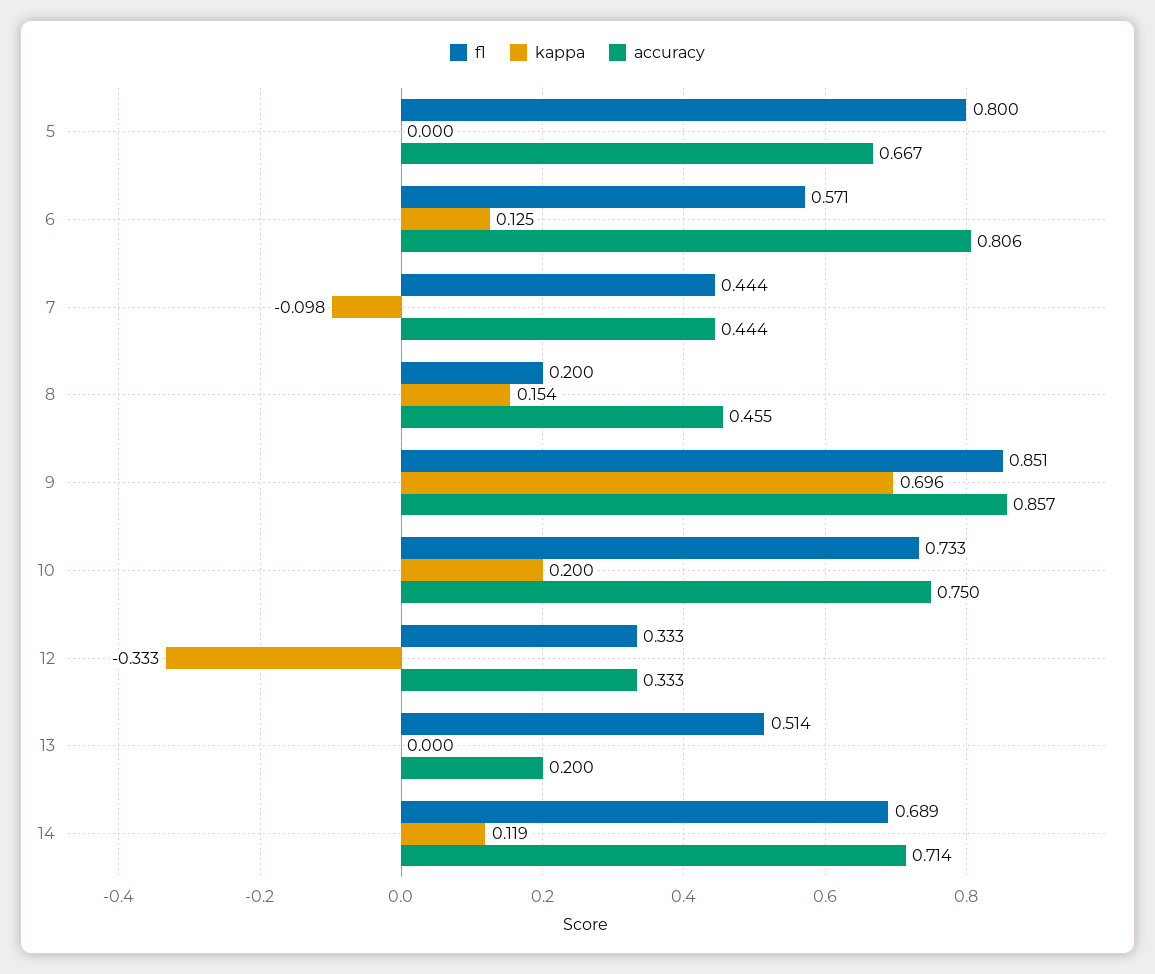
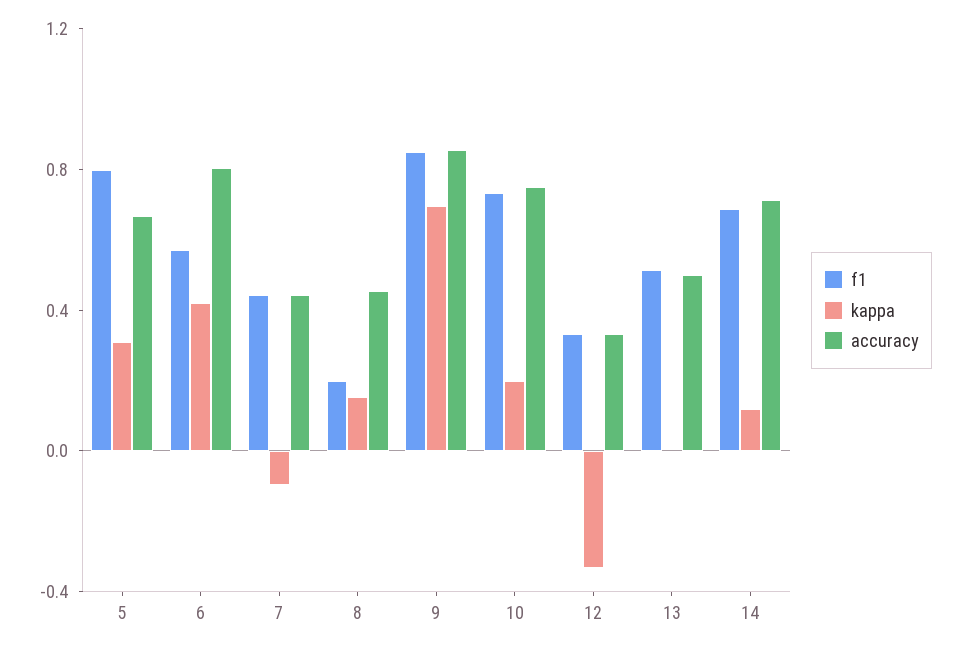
kappa, 5: 0 -> 0.3
kappa, 6: 0.125 -> 0.4
accuracy, 13: 0.2 -> 0.5

